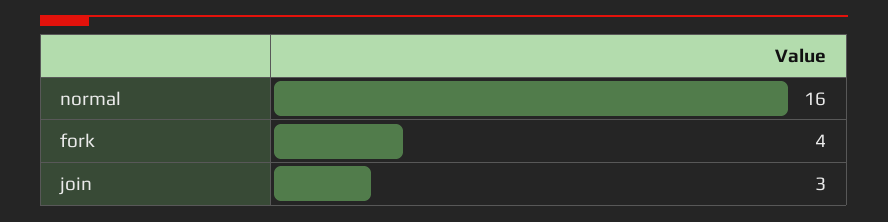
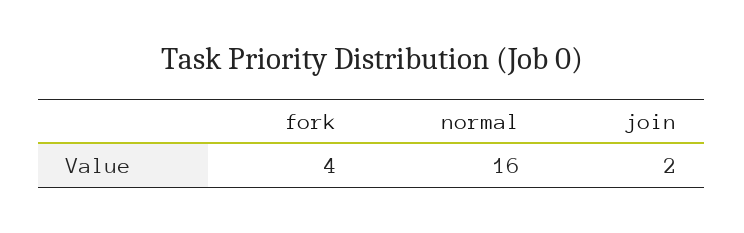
join: 3 -> 2

